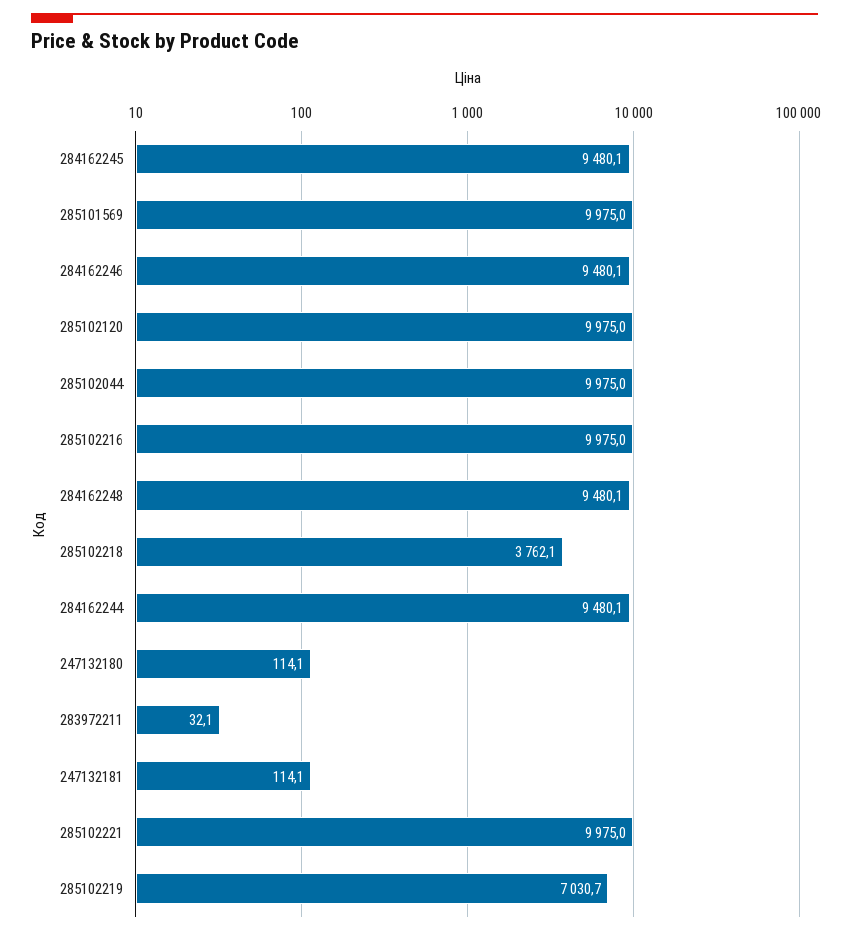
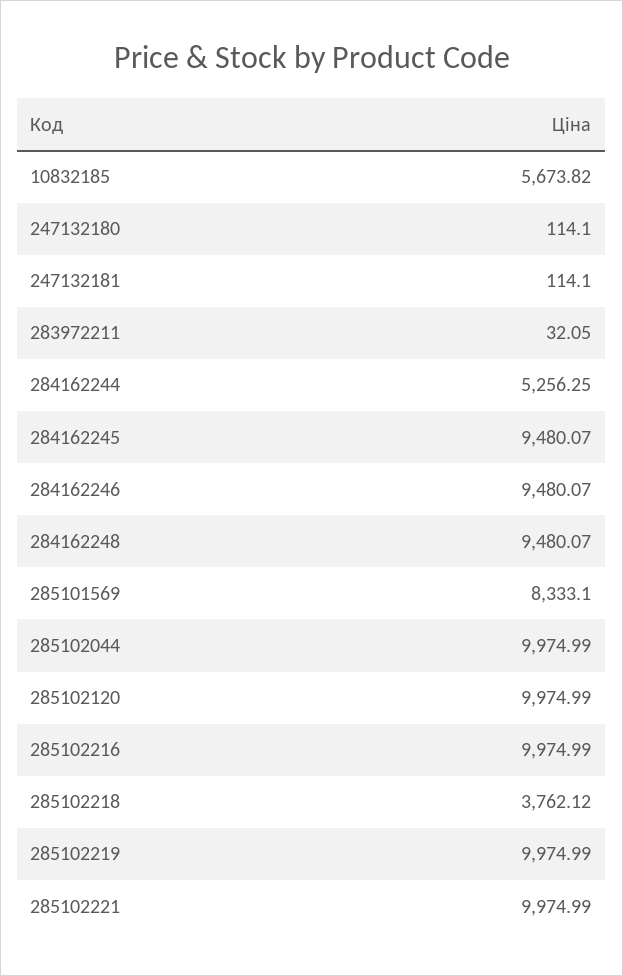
285101569: 9975 -> 8333.1
284162244: 9480.1 -> 5256.25
285102219: 7030.7 -> 9974.99
10832185: none -> 5673.82

